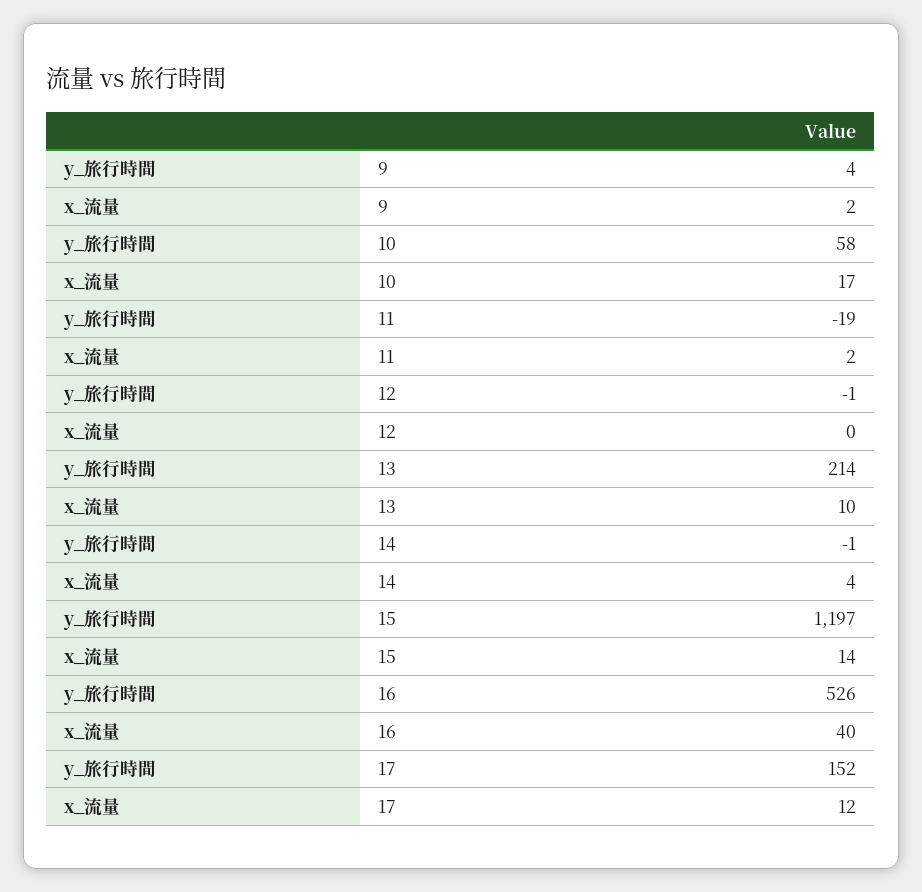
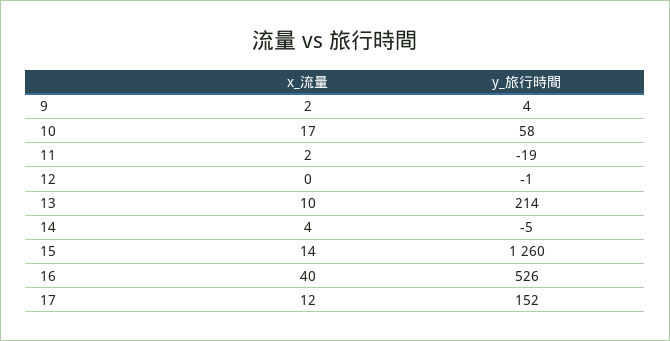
y_旅行時間, 14: -1 -> -5
y_旅行時間, 15: 1197 -> 1260

